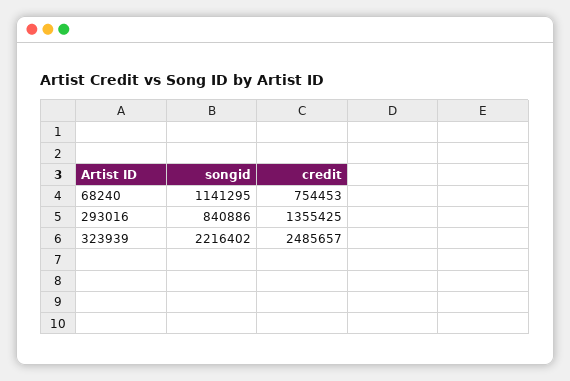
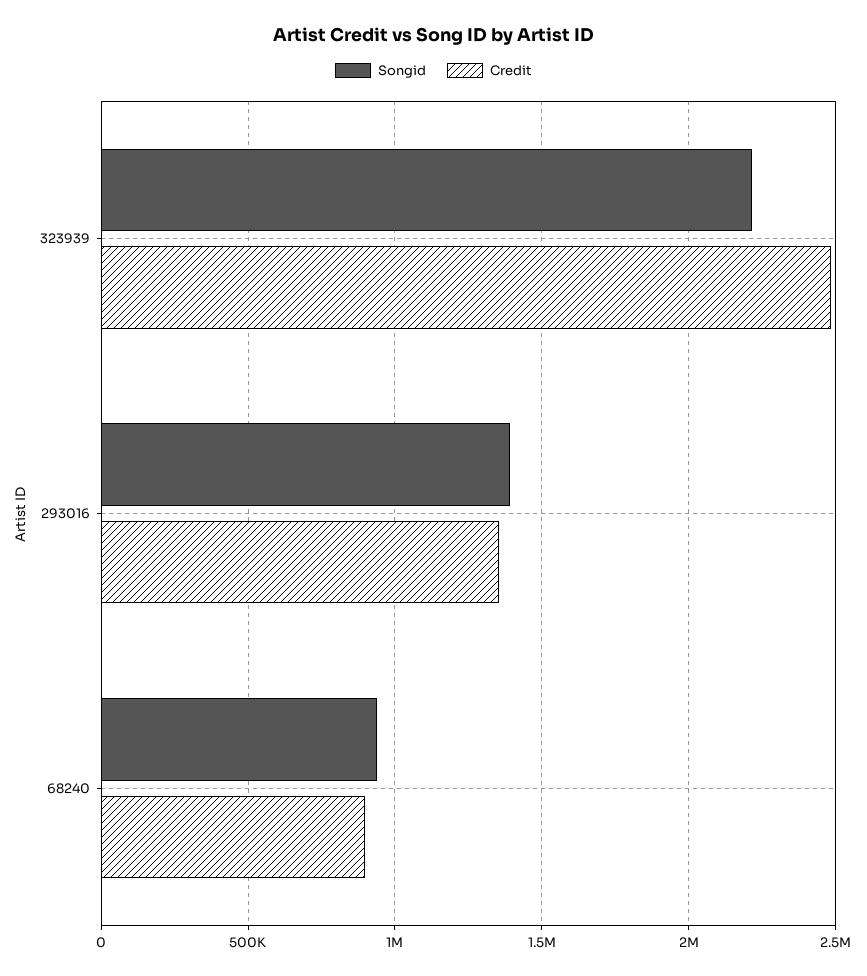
songid, 68240: 1141295 -> 950000
credit, 68240: 754453 -> 900000
songid, 293016: 840886 -> 1400000

